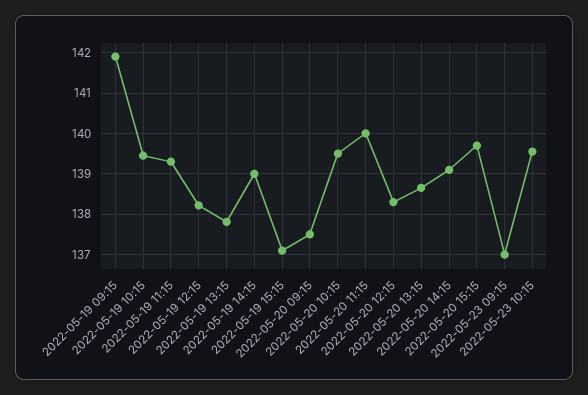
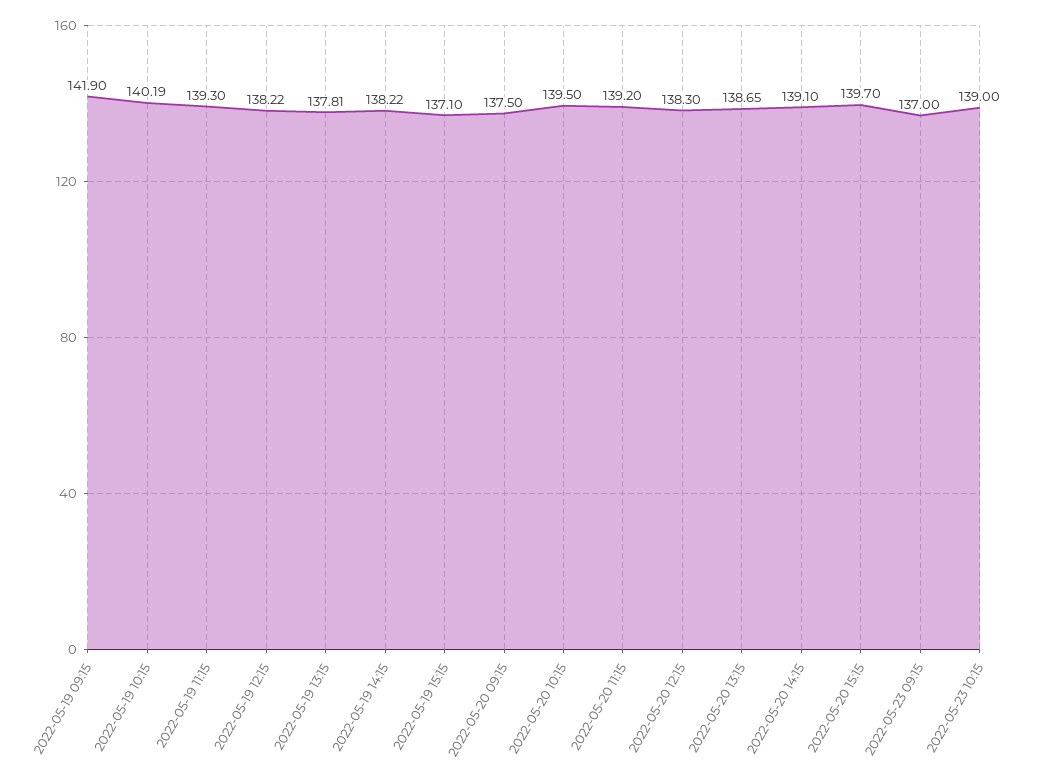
2022-05-19 10:15: 139.4 -> 140.19
2022-05-19 14:15: 139 -> 138.22
2022-05-20 11:15: 140 -> 139.2
2022-05-23 10:15: 139.6 -> 139

